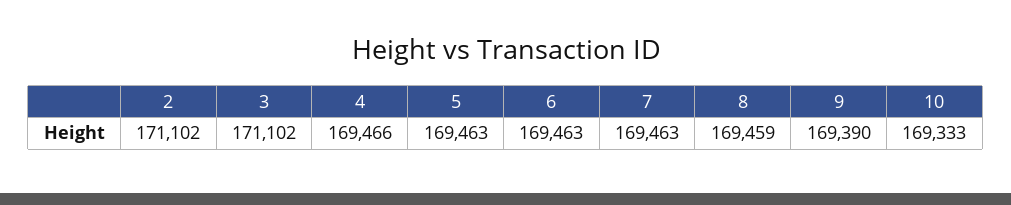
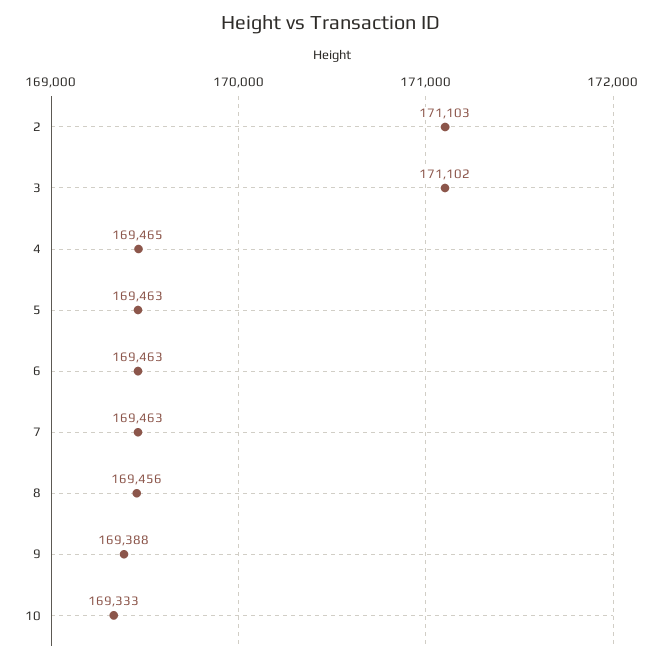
2: 171102 -> 171103
4: 169466 -> 169465
8: 169459 -> 169456
9: 169390 -> 169388

